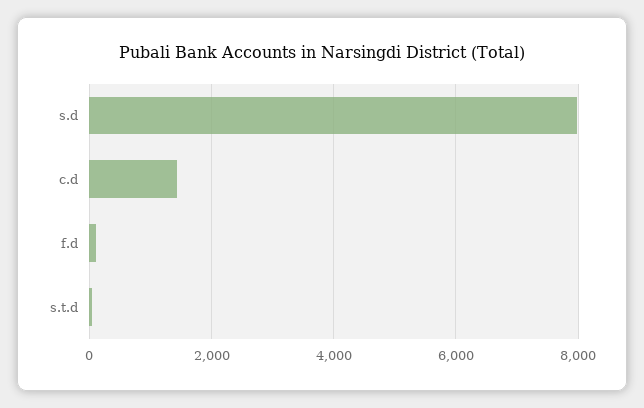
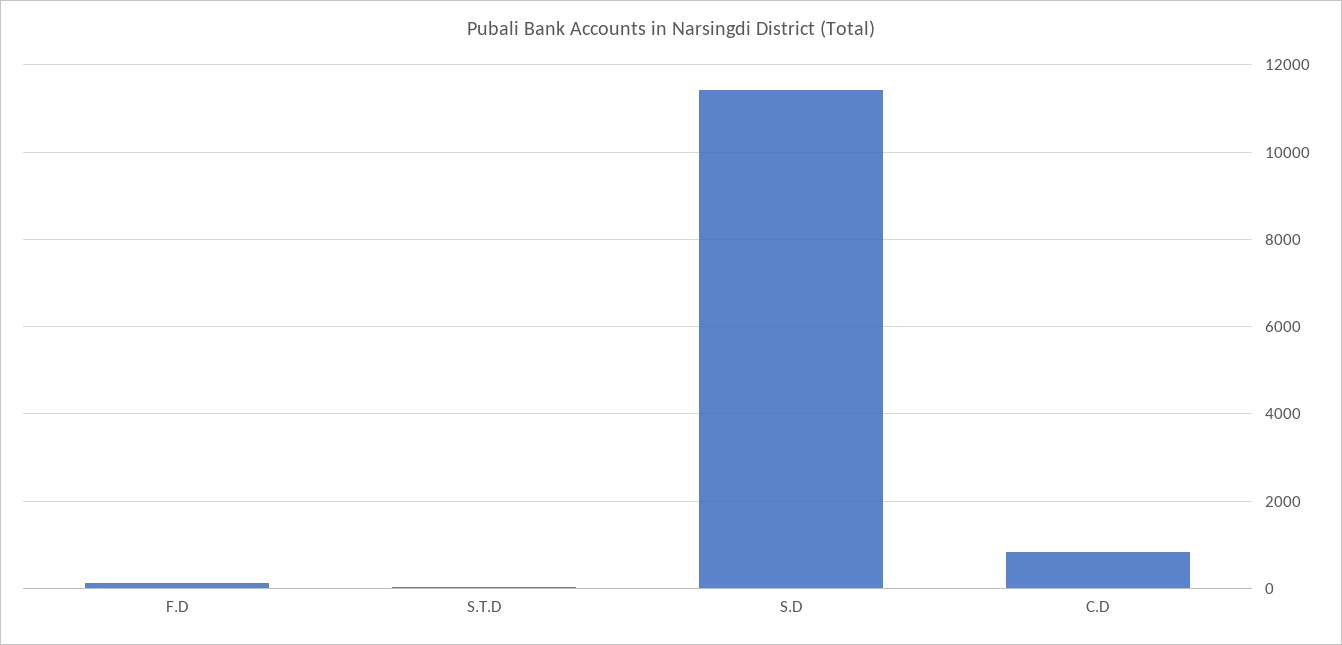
s.d: 8000 -> 11400
c.d: 1400 -> 800

